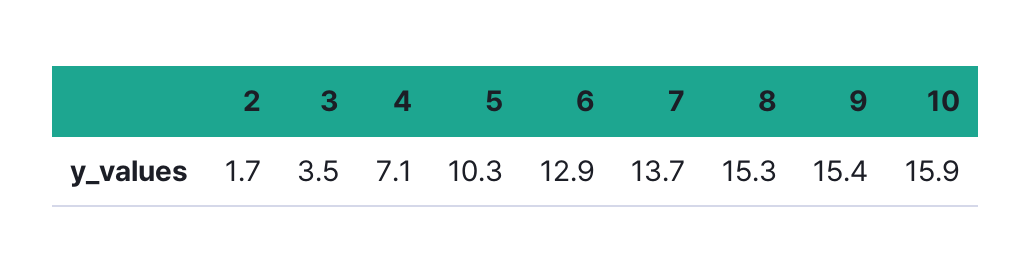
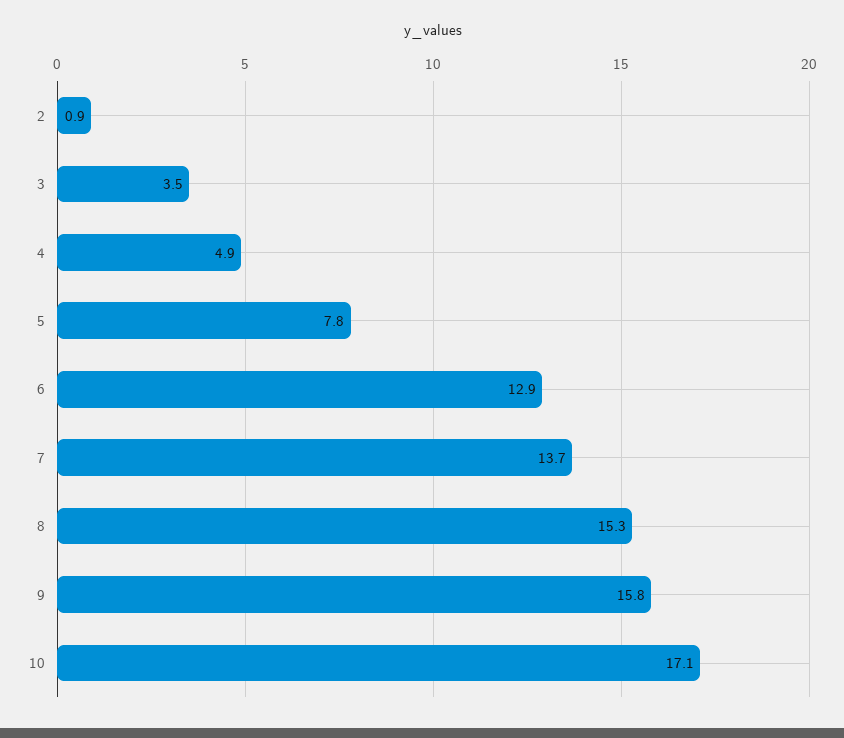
2: 1.7 -> 0.9
4: 7.1 -> 4.9
5: 10.3 -> 7.8
9: 15.4 -> 15.8
10: 15.9 -> 17.1

